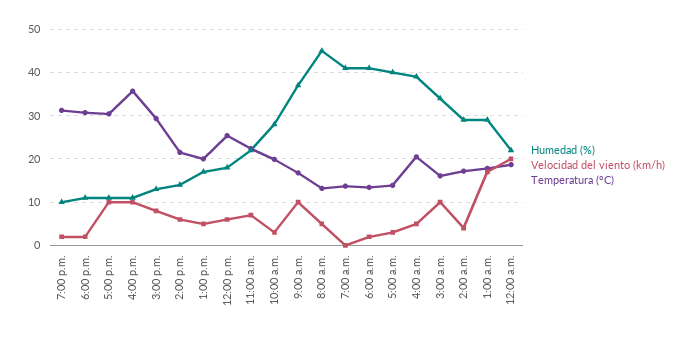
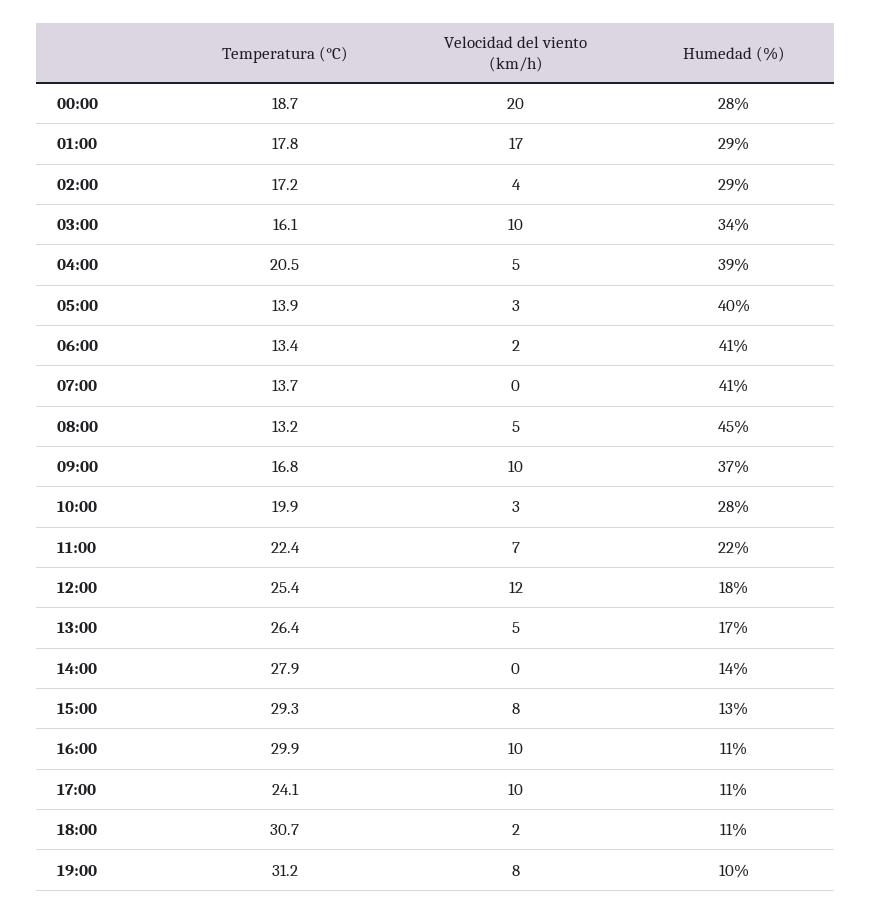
Velocidad del viento (km/h), 7:00 p.m.: 2 -> 8
Temperatura (°C), 5:00 p.m.: 30 -> 24.1
Temperatura (°C), 4:00 p.m.: 36 -> 29.9
Velocidad del viento (km/h), 2:00 p.m.: 6 -> 0
Temperatura (°C), 2:00 p.m.: 22 -> 27.9
Temperatura (°C), 1:00 p.m.: 20 -> 26.4
Velocidad del viento (km/h), 12:00 p.m.: 6 -> 12
Humedad (%), 12:00 a.m.: 22 -> 28

